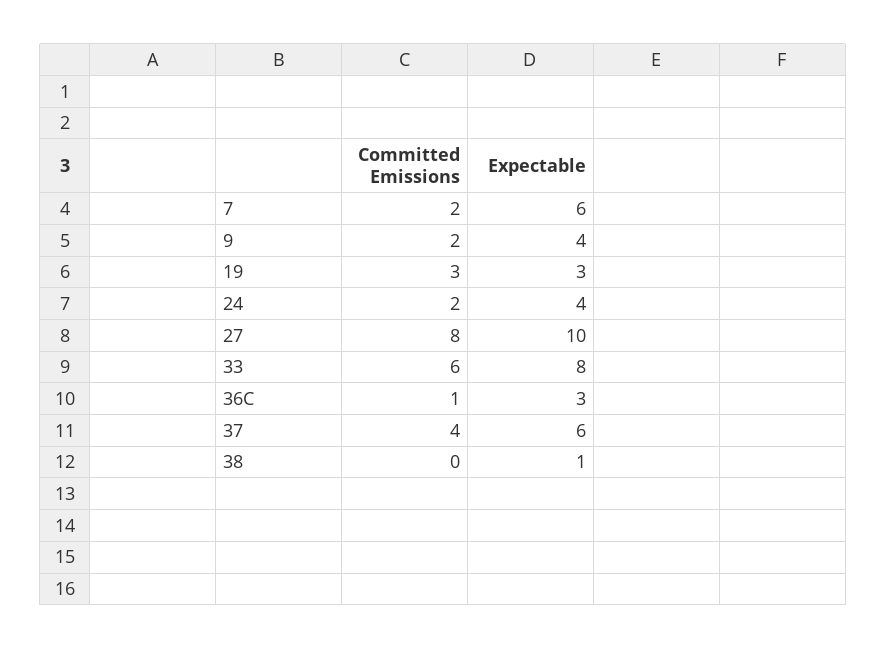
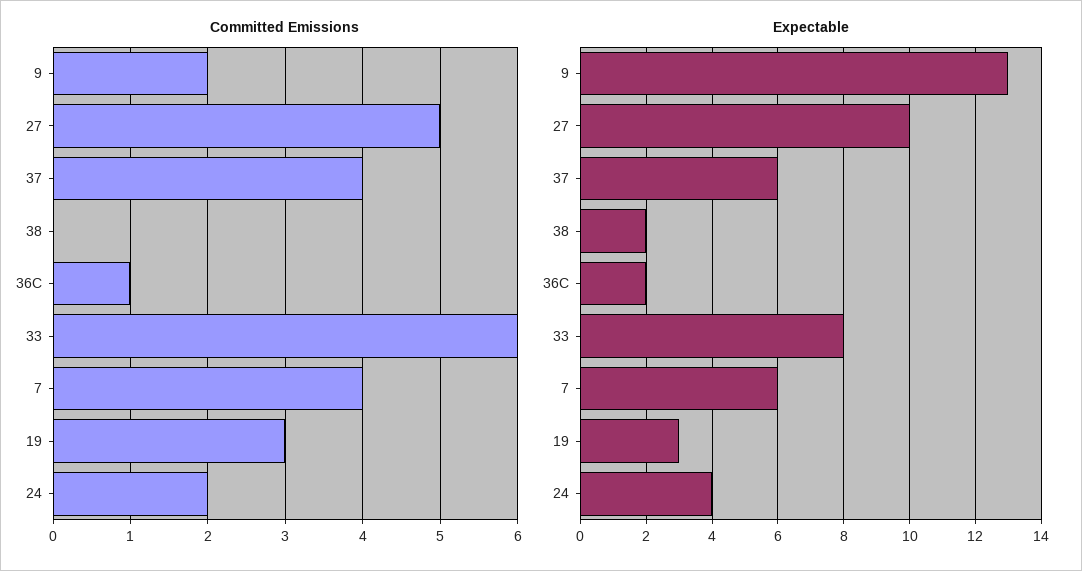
Committed Emissions, 7: 2 -> 4
Expectable, 9: 4 -> 13
Committed Emissions, 27: 8 -> 5
Expectable, 36C: 3 -> 2
Expectable, 38: 1 -> 2

